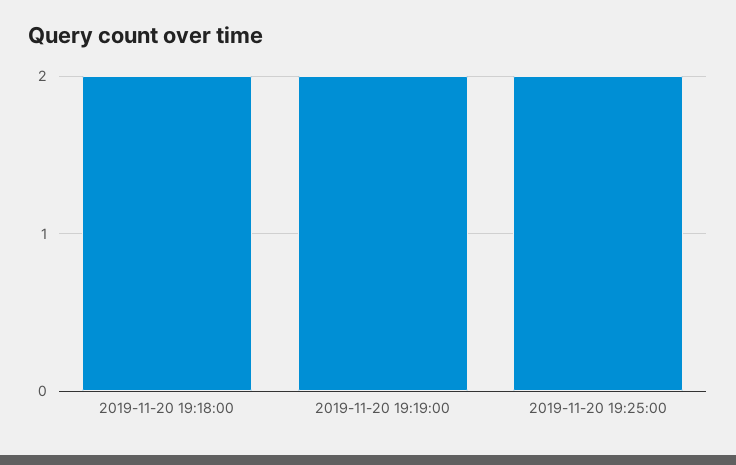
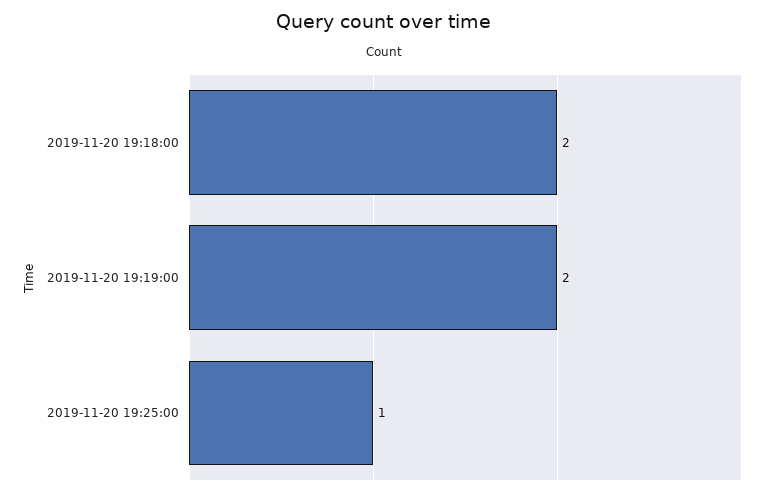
2019-11-20 19:25:00: 2 -> 1

